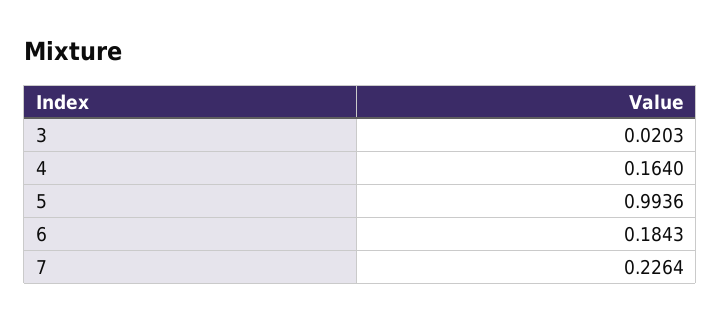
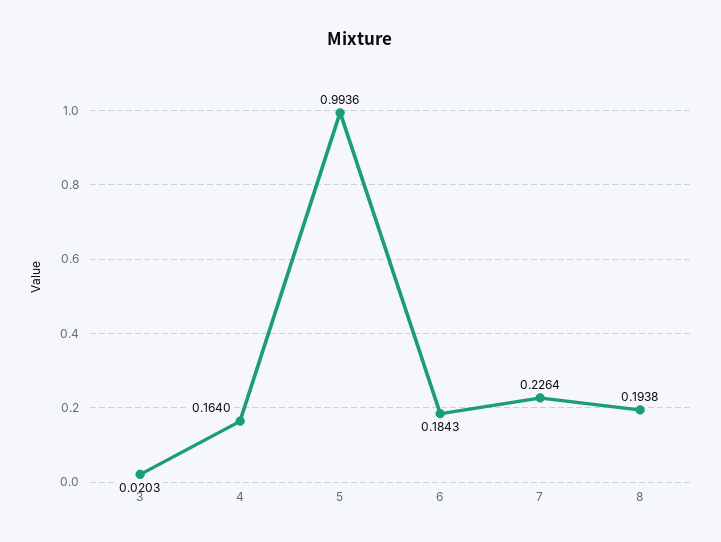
8: none -> 0.1938

